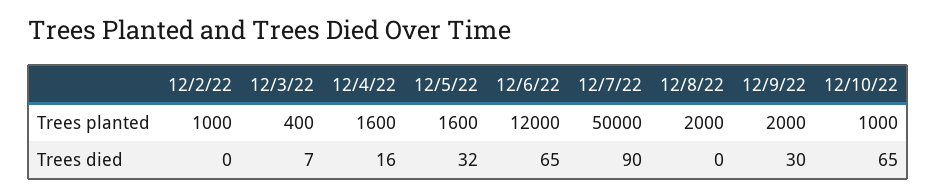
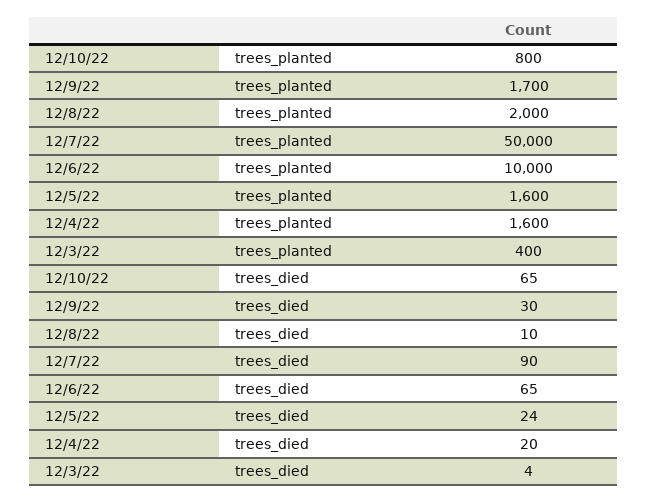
12/2/22, Trees planted: 1000 -> none
12/6/22, Trees planted: 12000 -> 10000
12/9/22, Trees planted: 2000 -> 1700
12/10/22, Trees planted: 1000 -> 800
12/2/22, Trees died: 0 -> none
12/3/22, Trees died: 7 -> 4
12/4/22, Trees died: 16 -> 20
12/5/22, Trees died: 32 -> 24
12/8/22, Trees died: 0 -> 10

